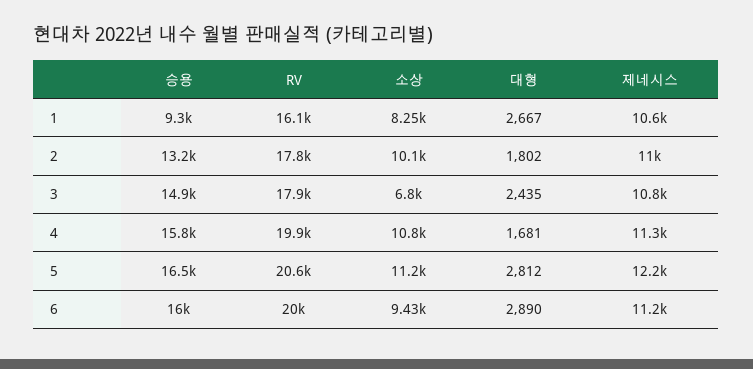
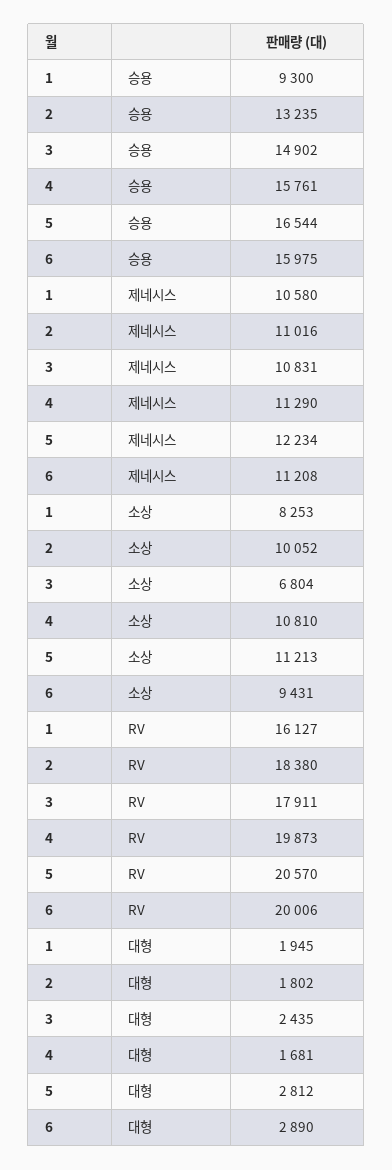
대형, 1: 2667 -> 1945
RV, 2: 17800 -> 18380

